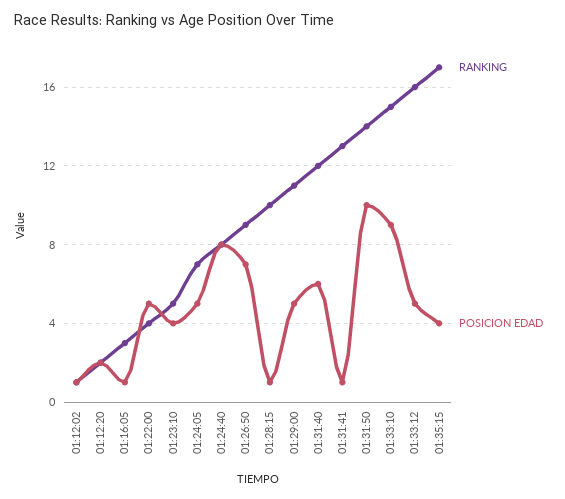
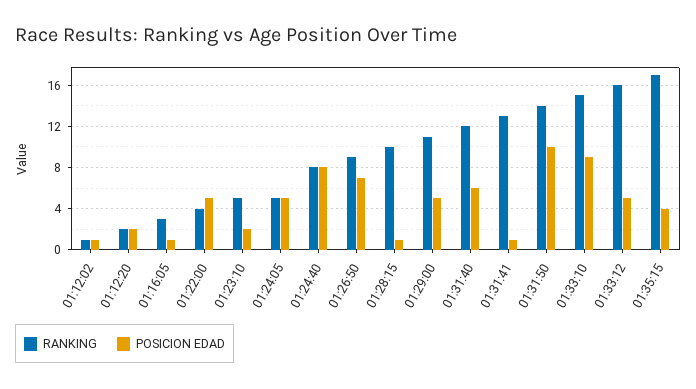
POSICION EDAD, 01:23:10: 4 -> 2
RANKING, 01:24:05: 7 -> 5

